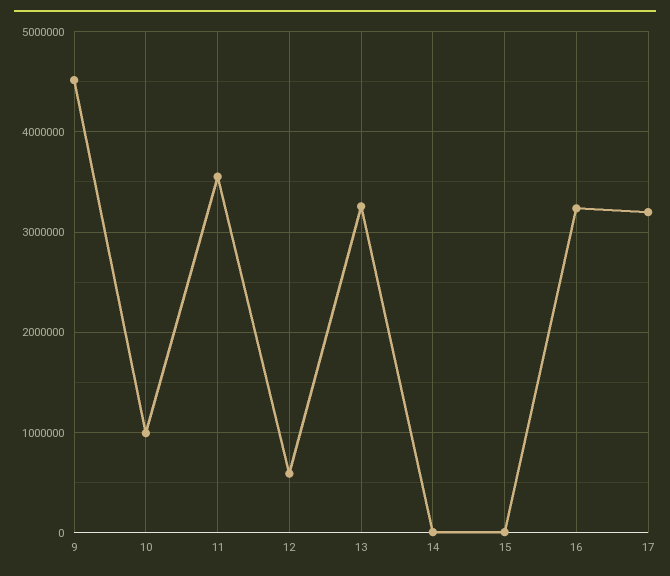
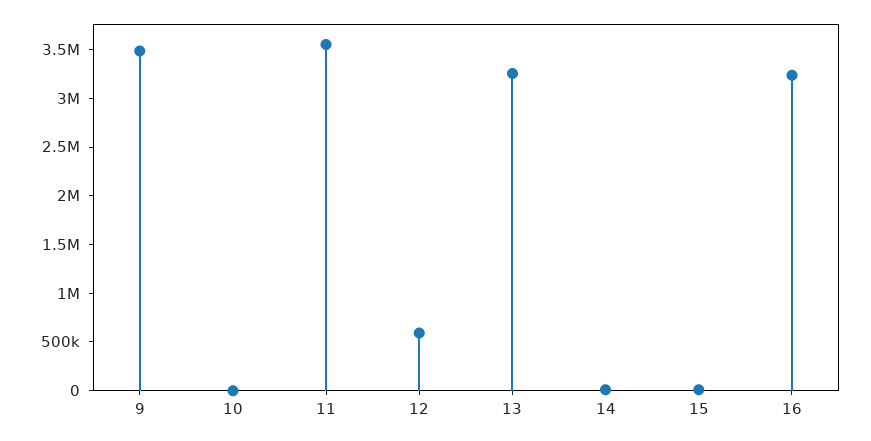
9: 4500000 -> 3500000
10: 1000000 -> 0
17: 3200000 -> none

